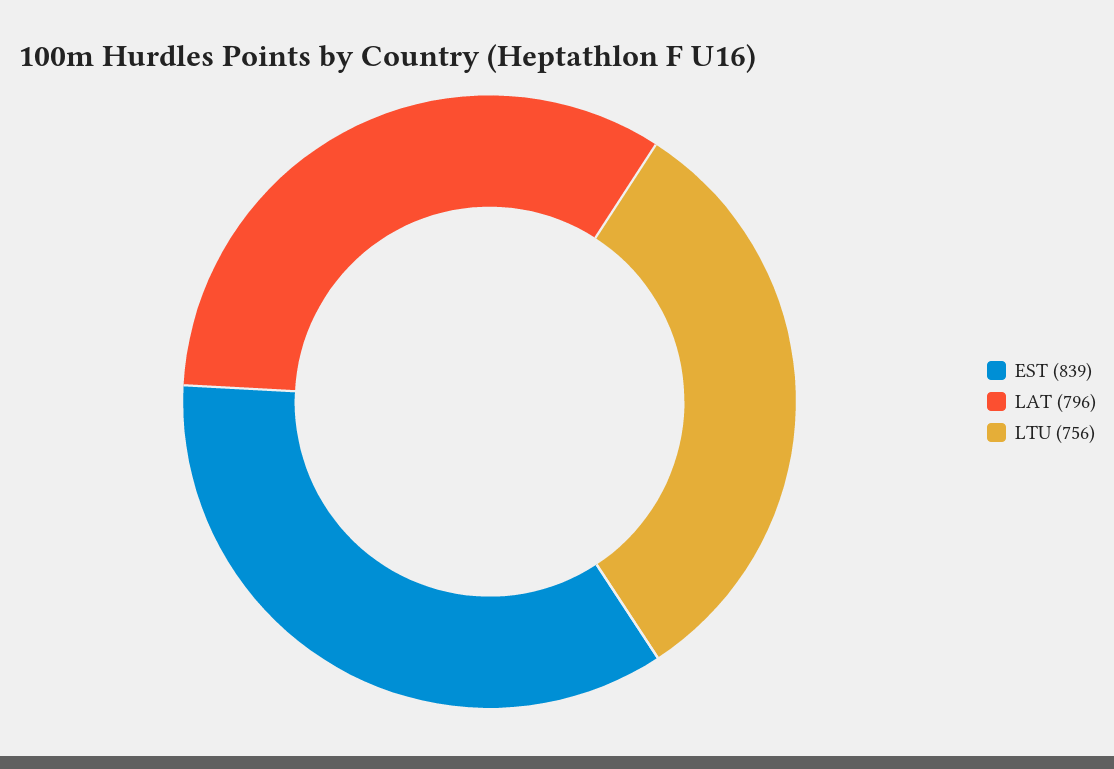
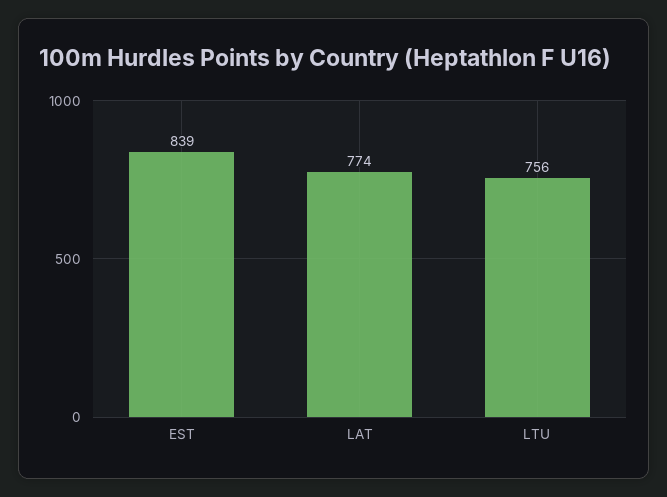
LAT: 796 -> 774

